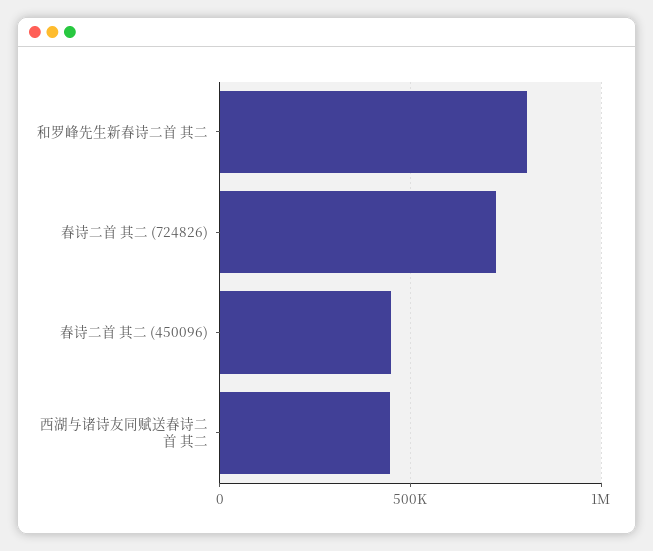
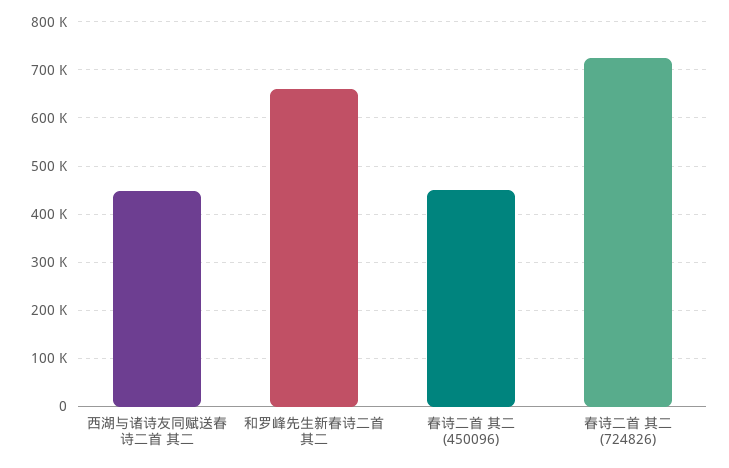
和罗峰先生新春诗二首 其二: 800000 -> 660000

